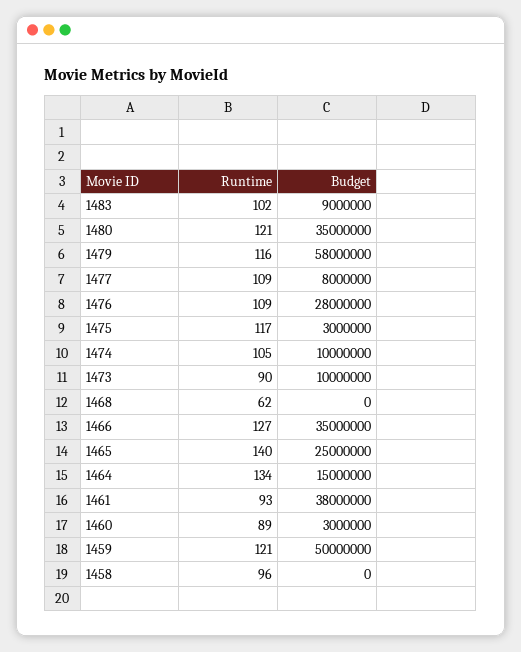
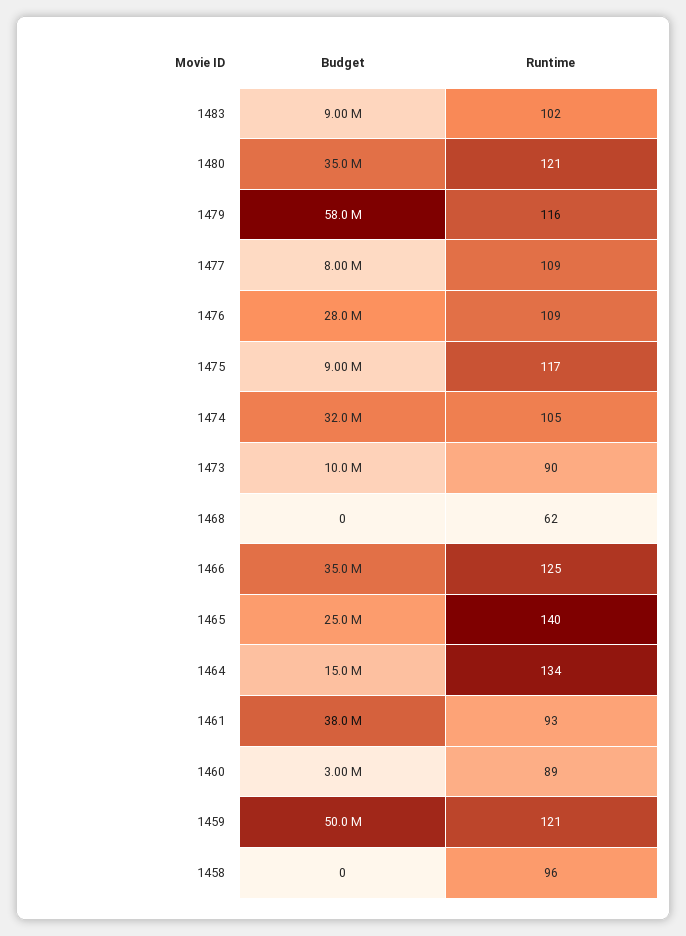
Budget, 1475: 3000000 -> 9000000
Budget, 1474: 10000000 -> 32000000
Runtime, 1466: 127 -> 125

